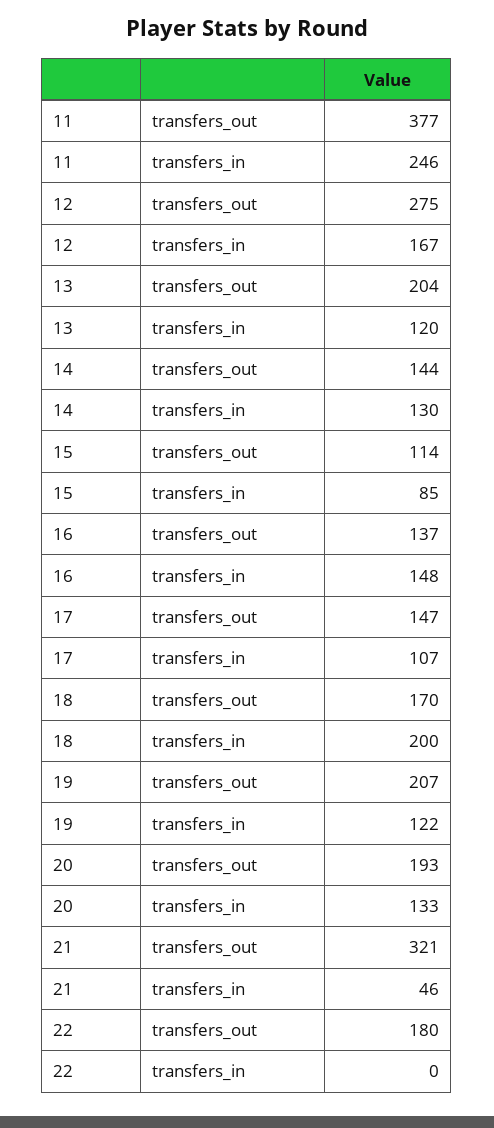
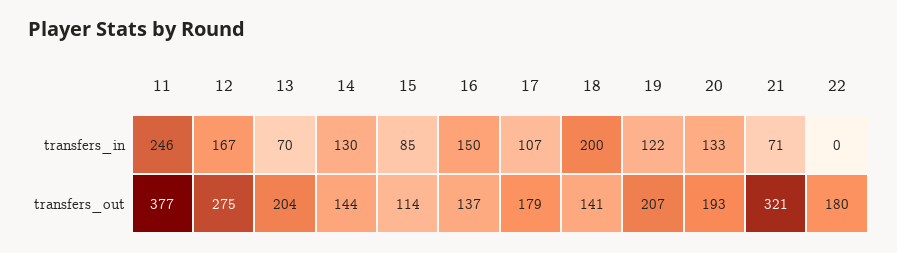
13, transfers_in: 120 -> 70
16, transfers_in: 148 -> 150
17, transfers_out: 147 -> 179
18, transfers_out: 170 -> 141
21, transfers_in: 46 -> 71

